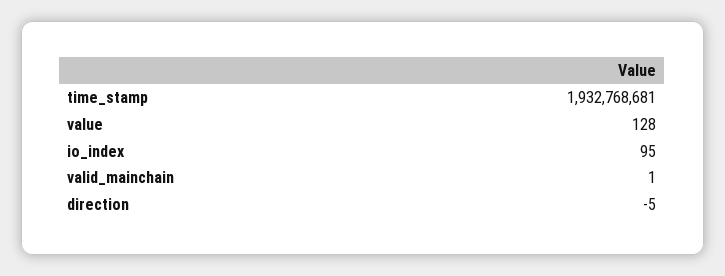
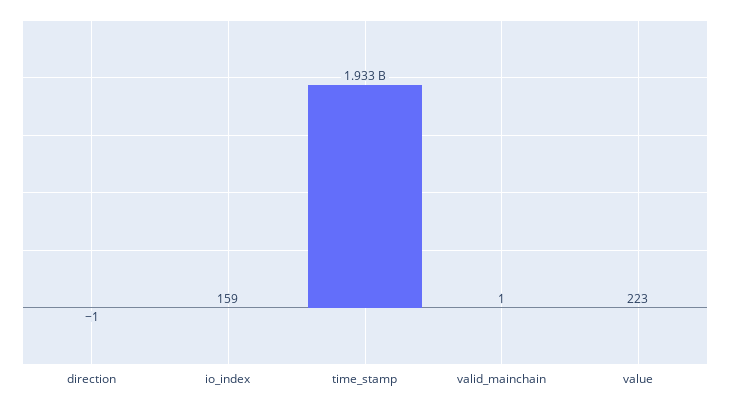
value: 128 -> 223
io_index: 95 -> 159
direction: -5 -> -1

